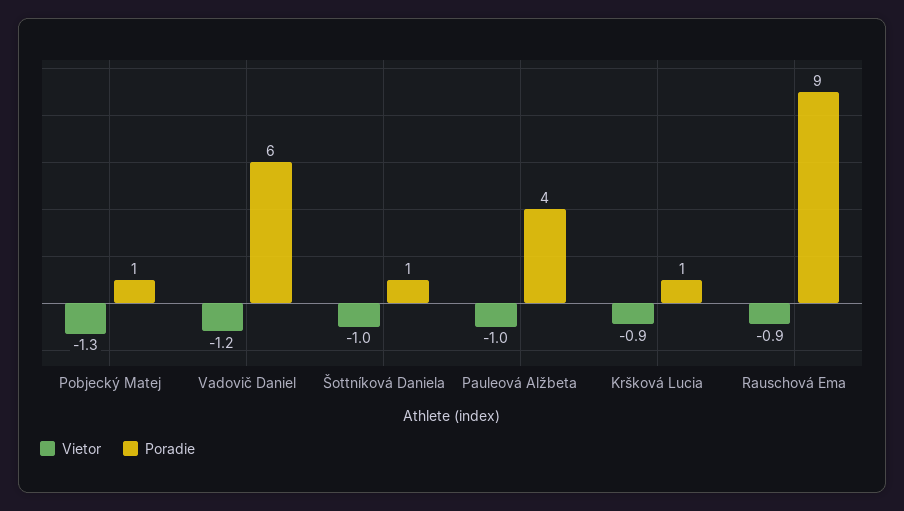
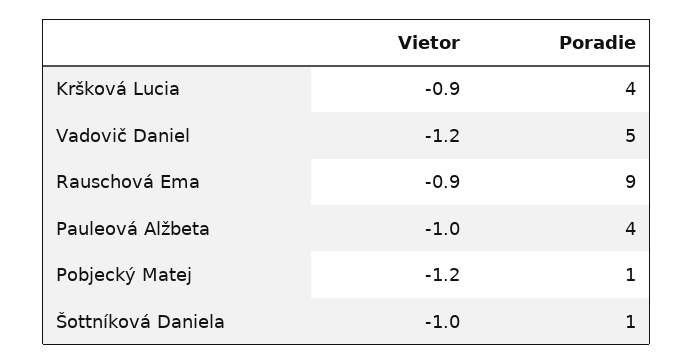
Vietor, Pobjecký Matej: -1.3 -> -1.2
Poradie, Vadovič Daniel: 6 -> 5
Poradie, Kršková Lucia: 1 -> 4

